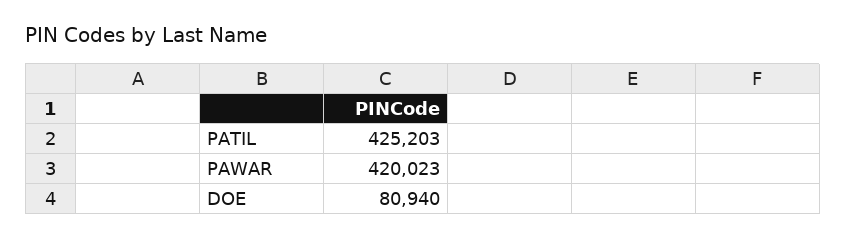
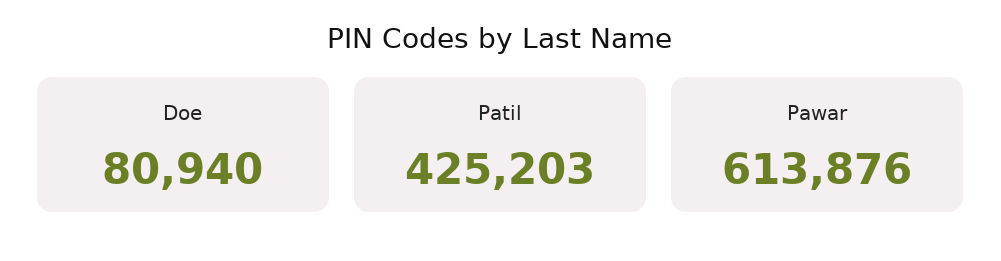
PAWAR: 420023 -> 613876

